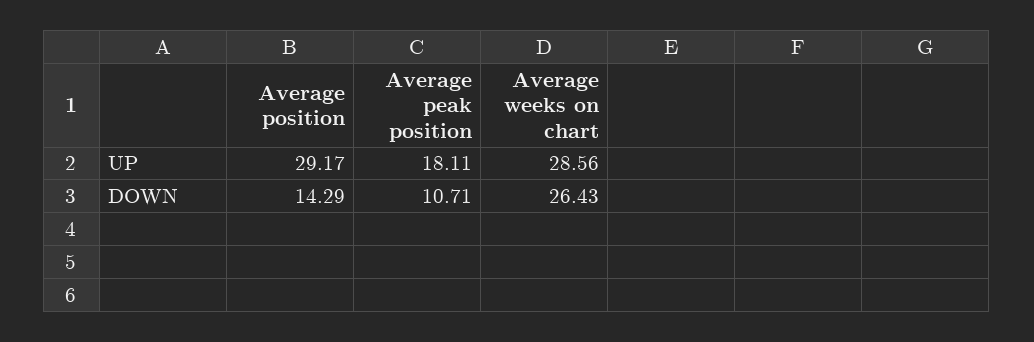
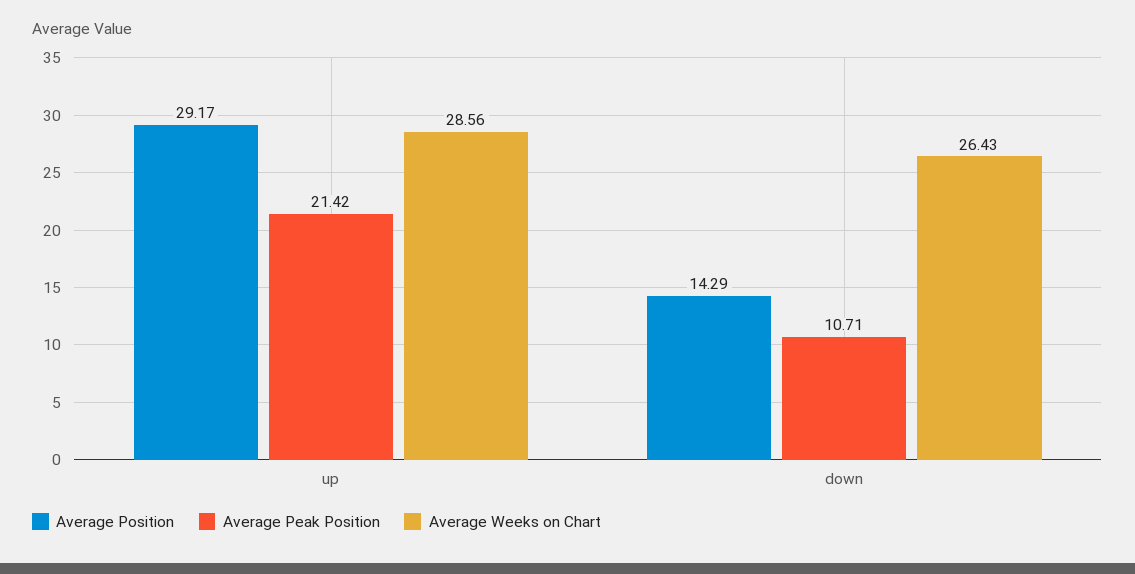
Average peak position, UP: 18.11 -> 21.42

